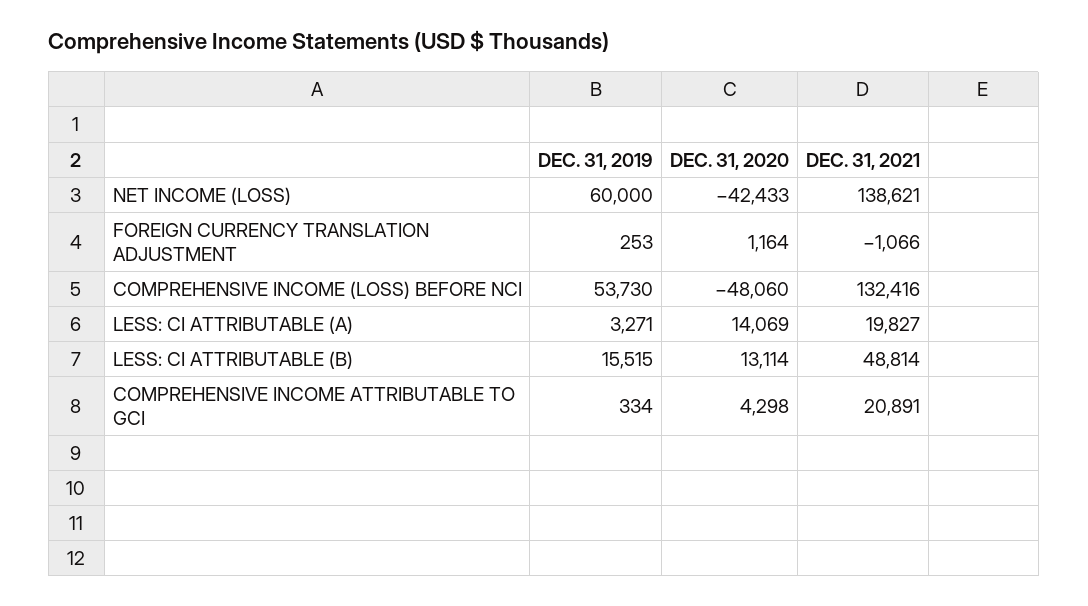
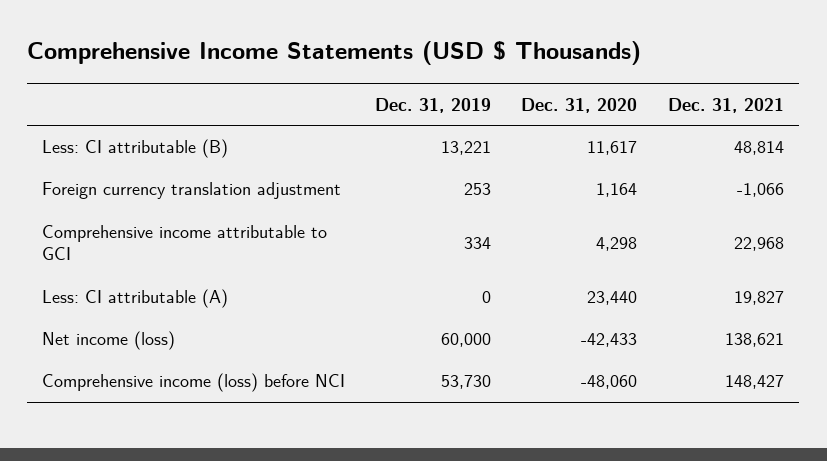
DEC. 31, 2021, COMPREHENSIVE INCOME (LOSS) BEFORE NCI: 132416 -> 148427
DEC. 31, 2019, LESS: CI ATTRIBUTABLE (A): 3271 -> 0
DEC. 31, 2020, LESS: CI ATTRIBUTABLE (A): 14069 -> 23440
DEC. 31, 2019, LESS: CI ATTRIBUTABLE (B): 15515 -> 13221
DEC. 31, 2020, LESS: CI ATTRIBUTABLE (B): 13114 -> 11617
DEC. 31, 2021, COMPREHENSIVE INCOME ATTRIBUTABLE TO GCI: 20891 -> 22968

